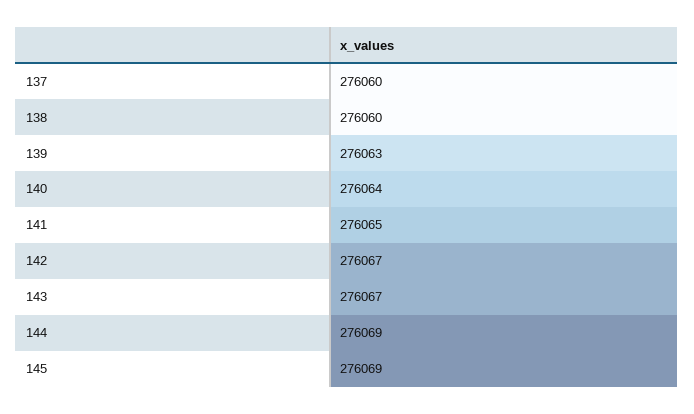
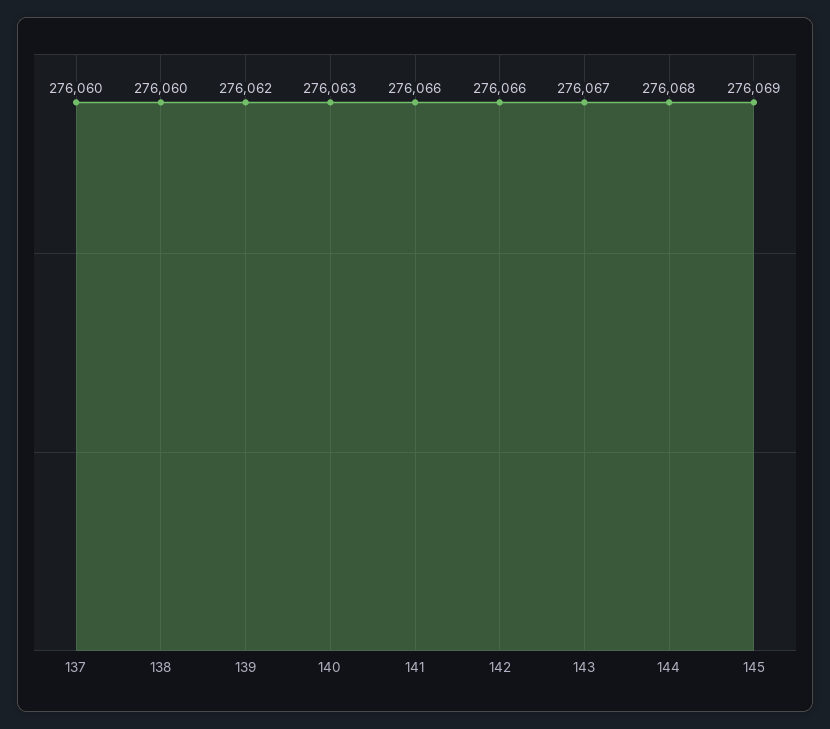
139: 276063 -> 276062
140: 276064 -> 276063
141: 276065 -> 276066
142: 276067 -> 276066
144: 276069 -> 276068

